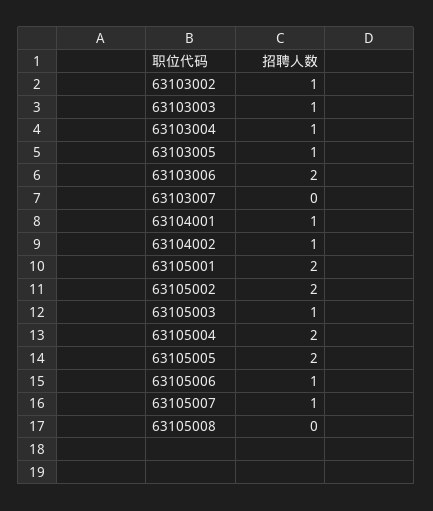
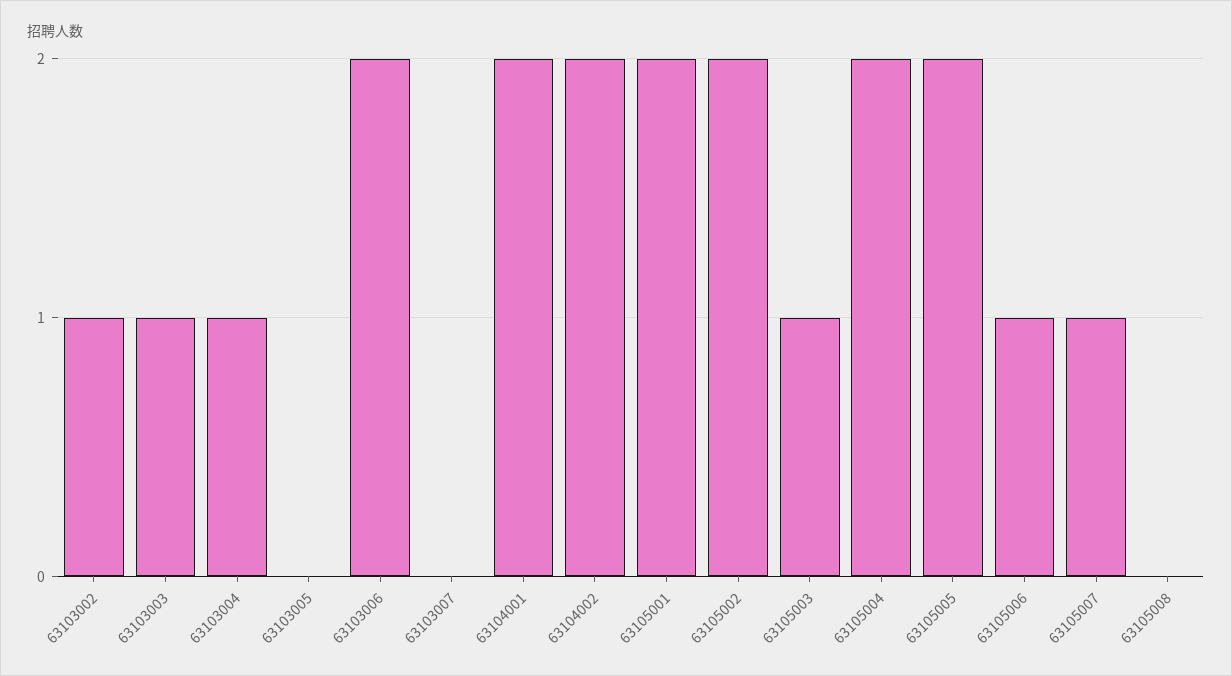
63103005: 1 -> 0
63104001: 1 -> 2
63104002: 1 -> 2

